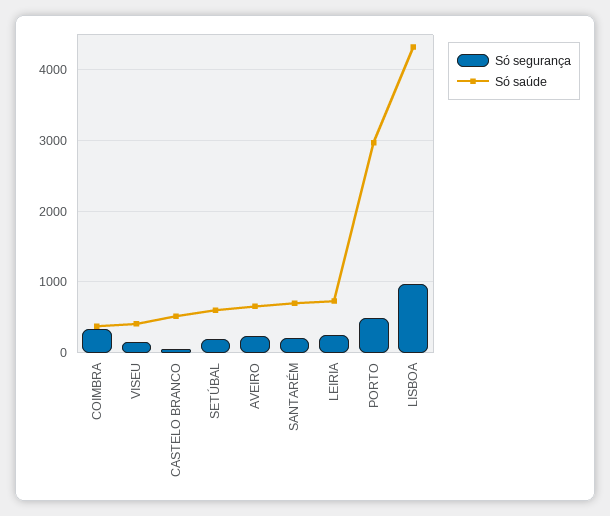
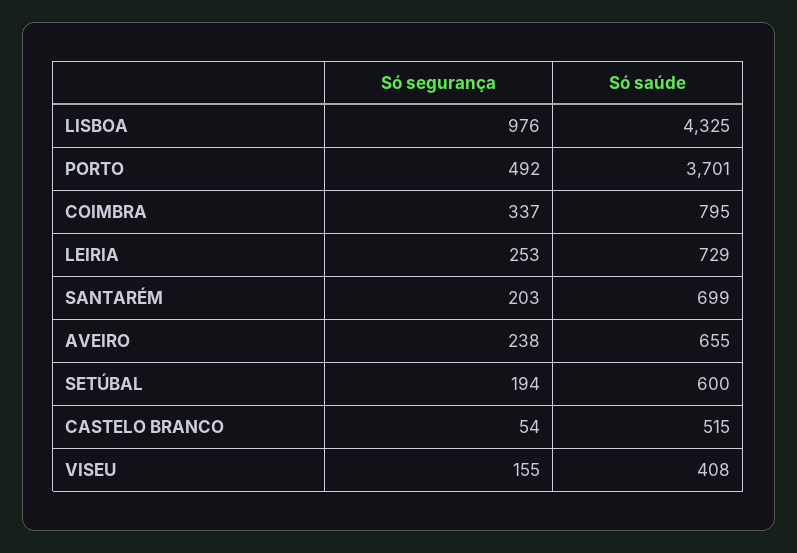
Só saúde, COIMBRA: 400 -> 795
Só saúde, PORTO: 3000 -> 3701

